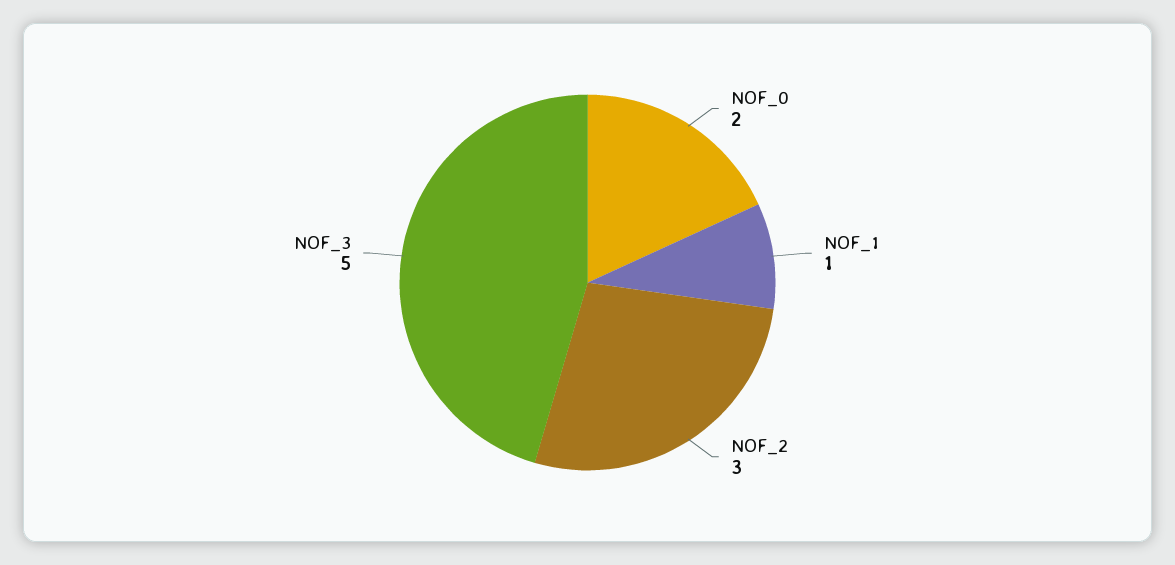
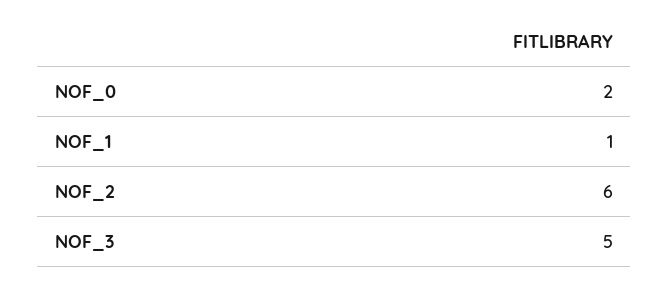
NOF_2: 3 -> 6

